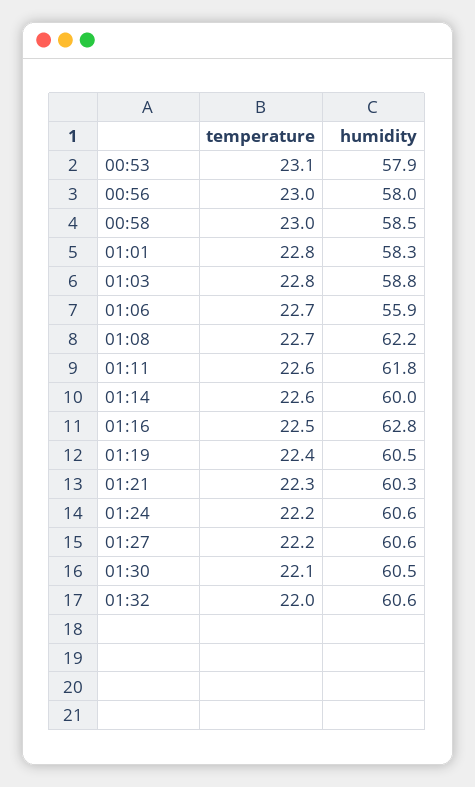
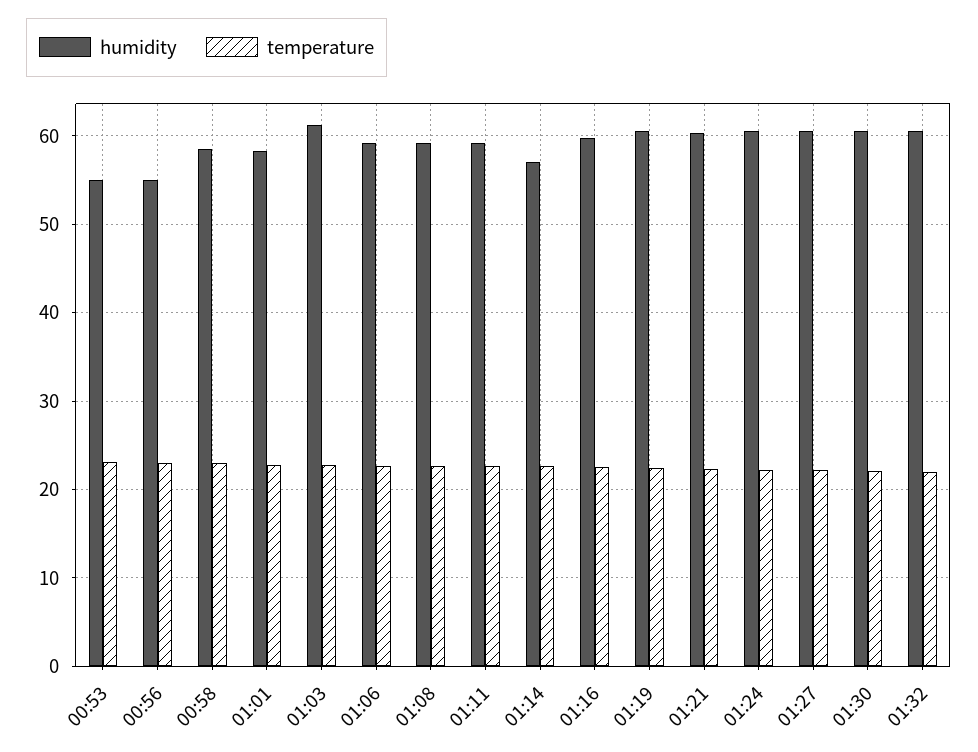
humidity, 00:53: 57.9 -> 55
humidity, 00:56: 58 -> 55
humidity, 01:03: 58.8 -> 61
humidity, 01:06: 55.9 -> 59
humidity, 01:08: 62.2 -> 59
humidity, 01:11: 61.8 -> 59
humidity, 01:14: 60 -> 57
humidity, 01:16: 62.8 -> 60

